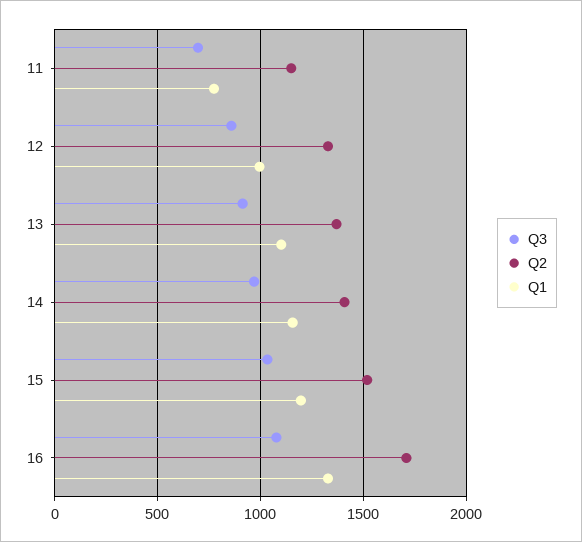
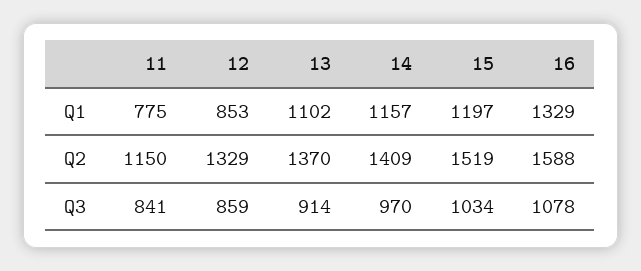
Q3, 11: 700 -> 841
Q1, 12: 1000 -> 853
Q2, 16: 1700 -> 1588

